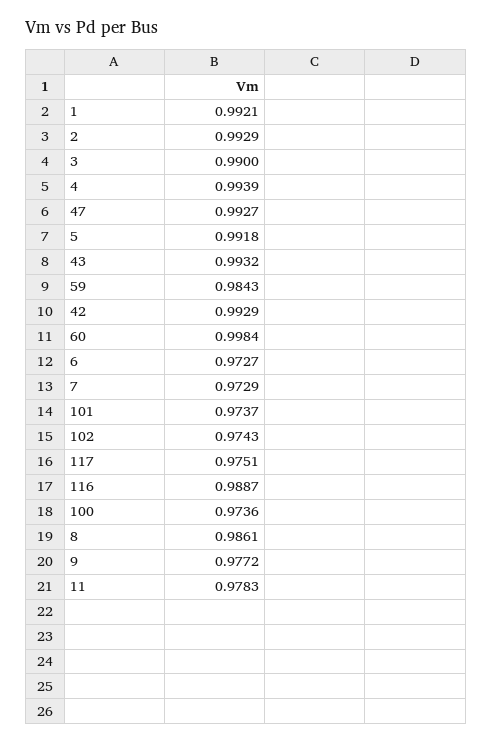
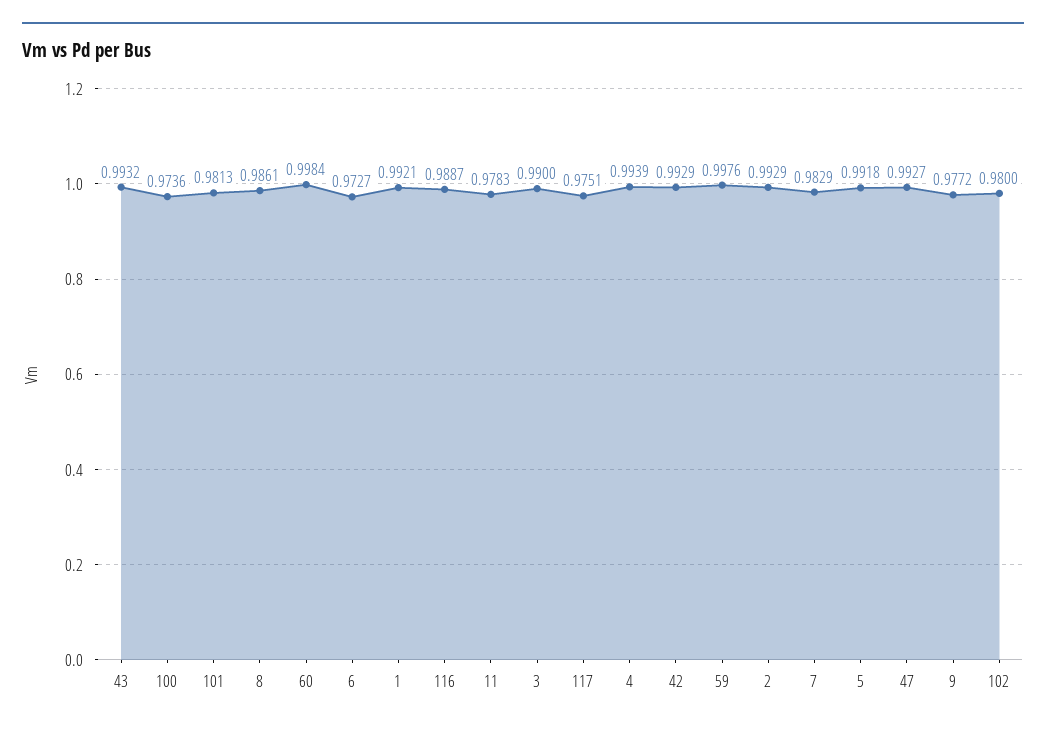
59: 0.9843 -> 0.9976
7: 0.9729 -> 0.9829
101: 0.9737 -> 0.9813
102: 0.9743 -> 0.98

